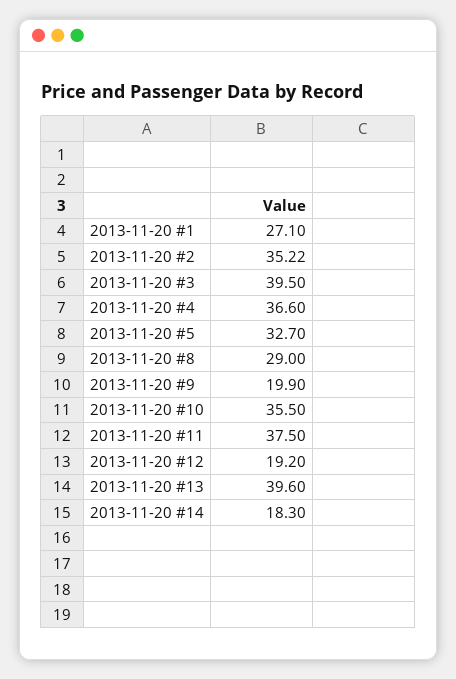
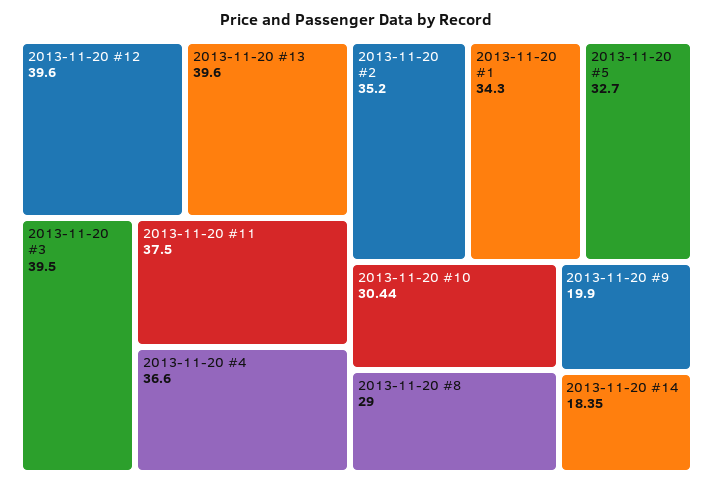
2013-11-20 #1: 27.1 -> 34.3
2013-11-20 #2: 35.22 -> 35.2
2013-11-20 #10: 35.5 -> 30.44
2013-11-20 #12: 19.2 -> 39.6
2013-11-20 #14: 18.3 -> 18.35

